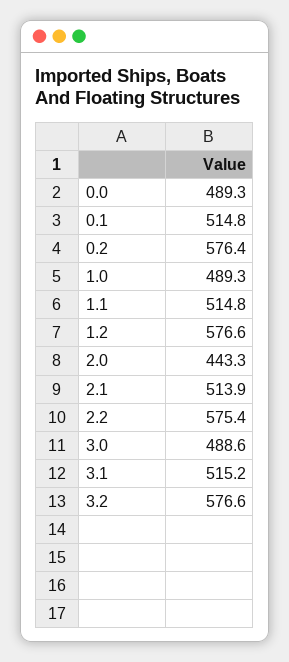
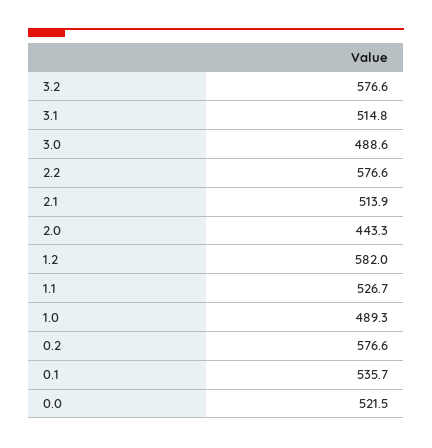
0.0: 489.3 -> 521.5
0.1: 514.8 -> 535.7
0.2: 576.4 -> 576.6
1.1: 514.8 -> 526.7
1.2: 576.6 -> 582
2.2: 575.4 -> 576.6
3.1: 515.2 -> 514.8

